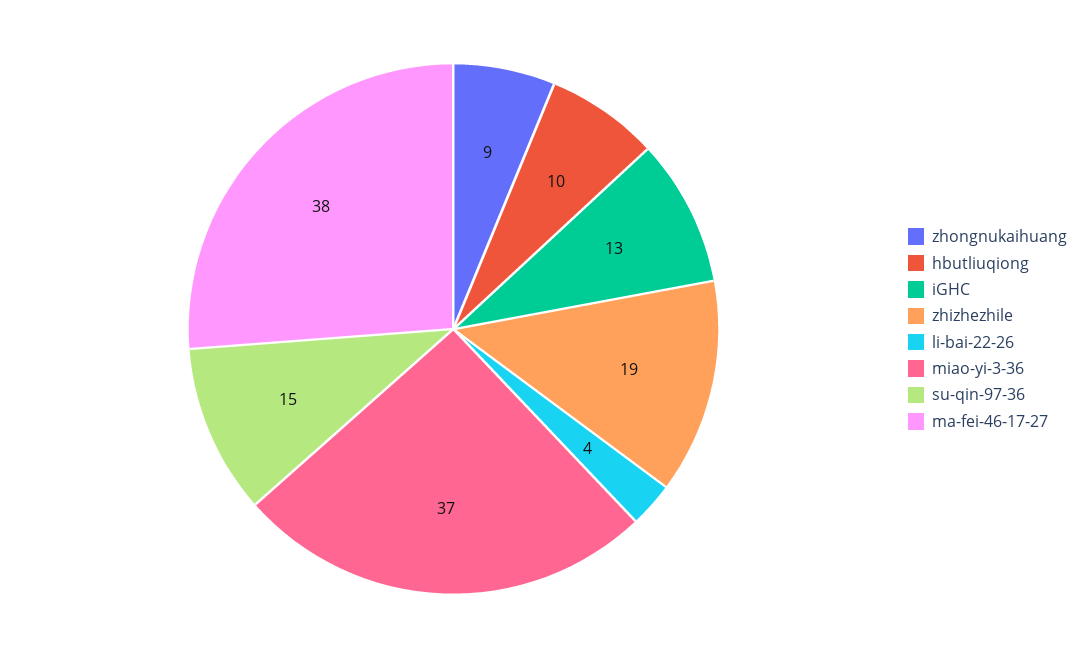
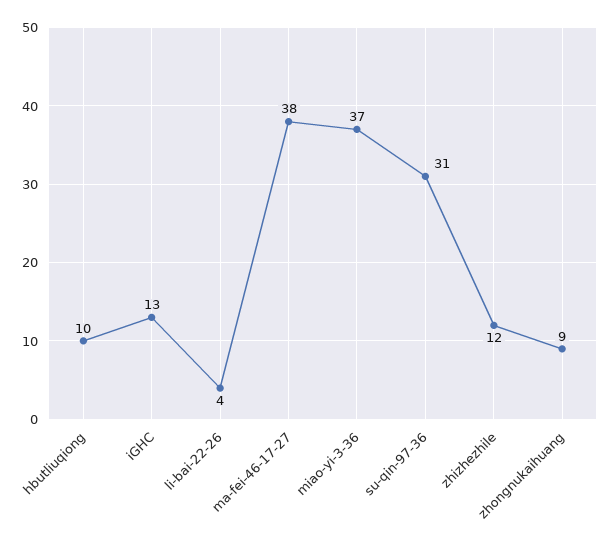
zhizhezhile: 19 -> 12
su-qin-97-36: 15 -> 31

